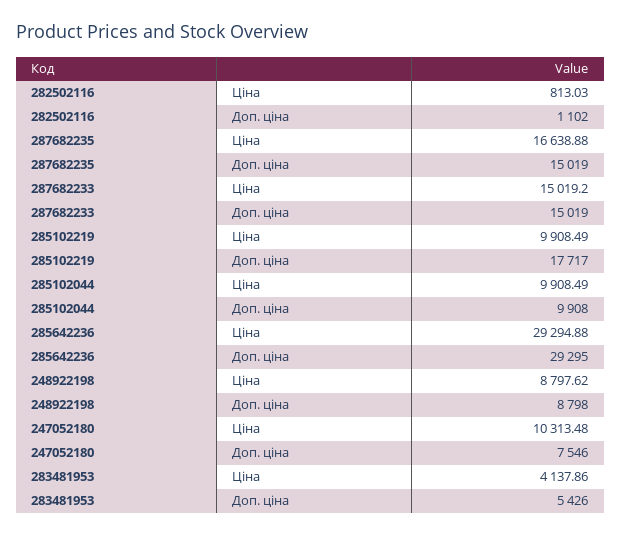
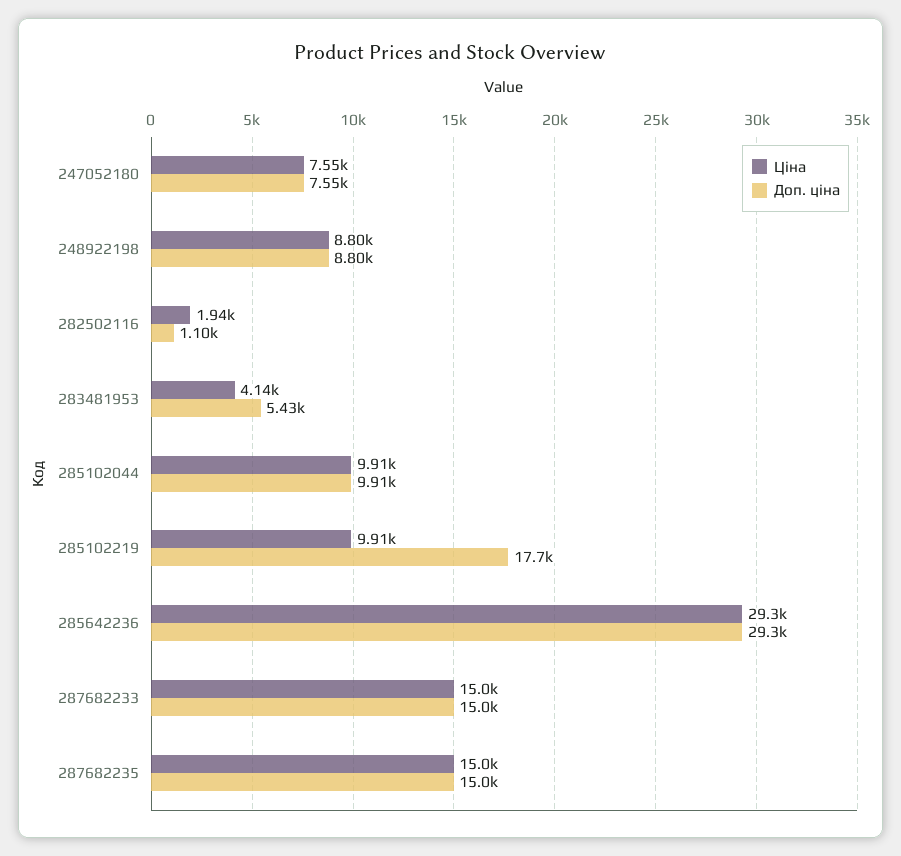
Ціна, 282502116: 813.03 -> 1940
Ціна, 287682235: 16638.88 -> 15000
Ціна, 247052180: 10313.48 -> 7550

